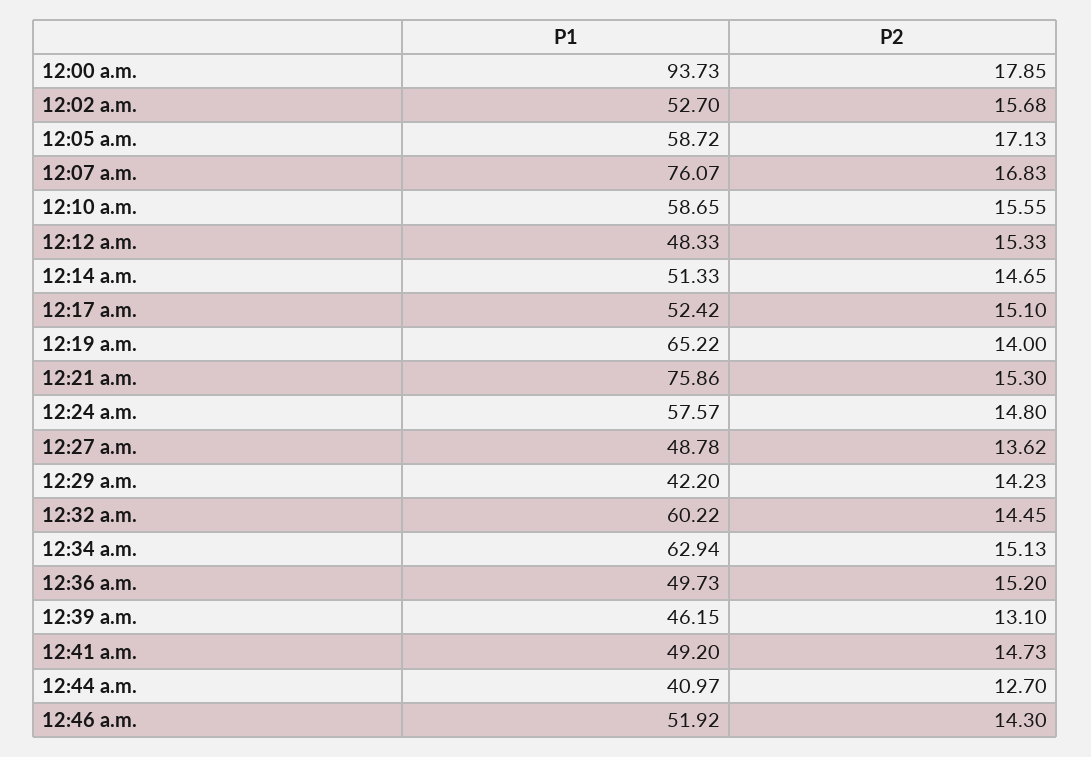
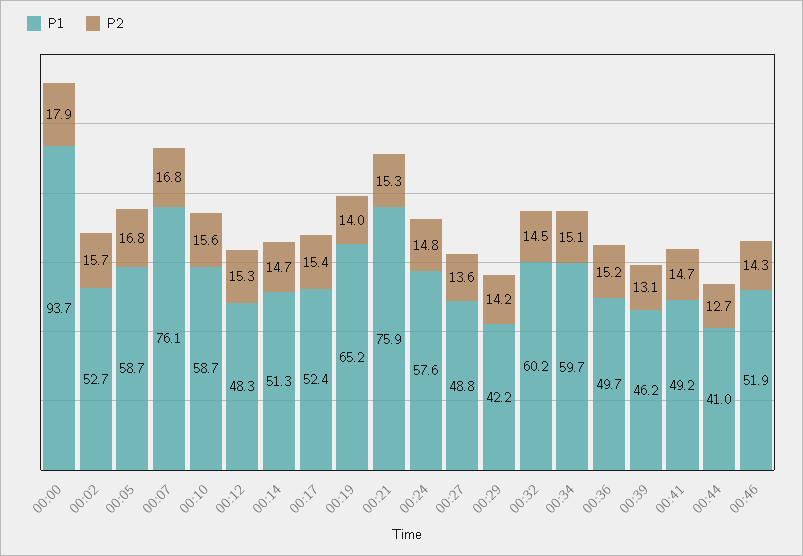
P2, 12:05 a.m.: 17.13 -> 16.8
P2, 12:17 a.m.: 15.1 -> 15.4
P1, 12:34 a.m.: 62.94 -> 59.7

